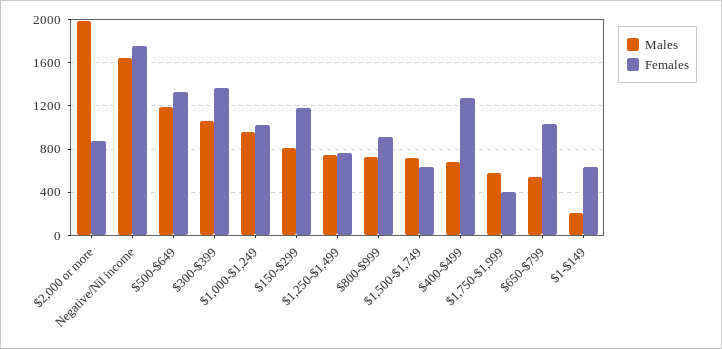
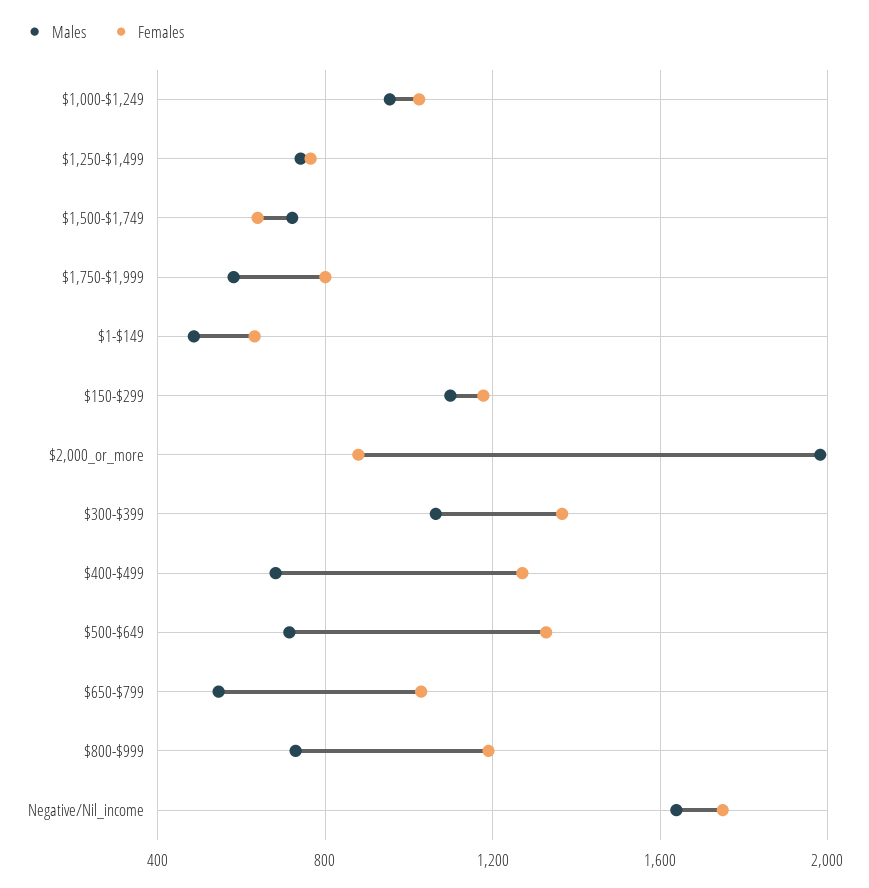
Males, $500-$649: 1200 -> 700
Males, $150-$299: 800 -> 1100
Females, $800-$999: 900 -> 1200
Females, $1,750-$1,999: 400 -> 800
Males, $1-$149: 200 -> 500

